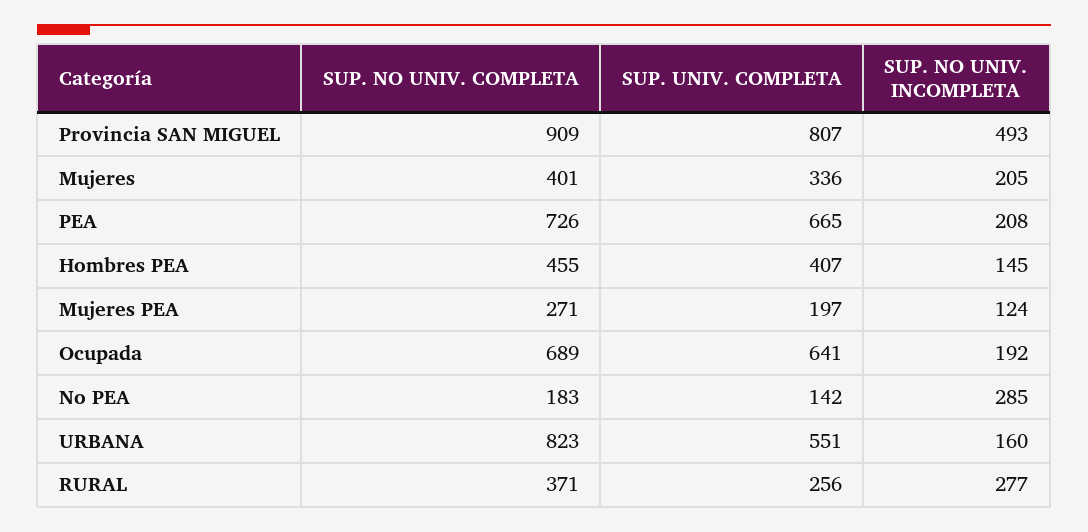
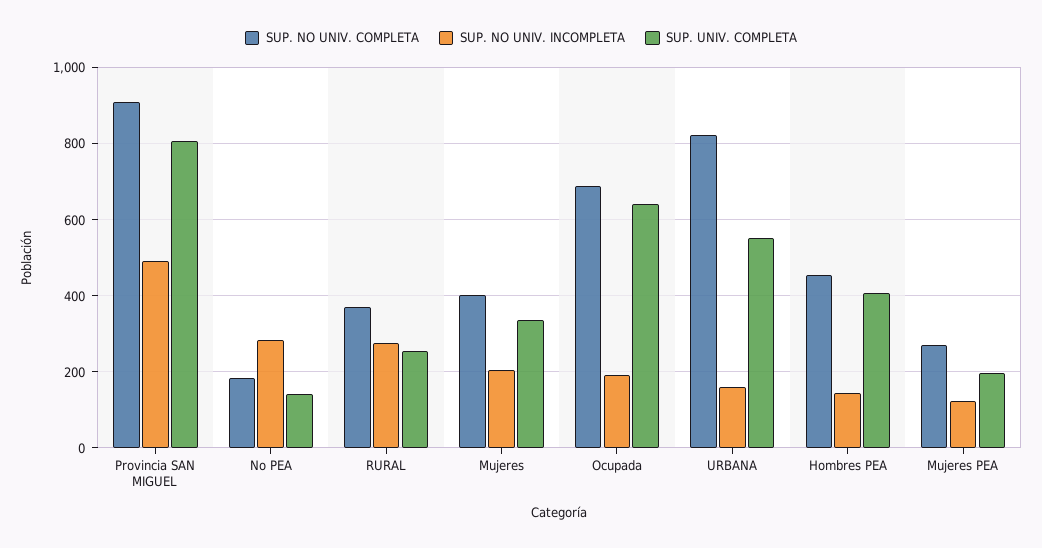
SUP. NO UNIV. COMPLETA, PEA: 726 -> none
SUP. UNIV. COMPLETA, PEA: 665 -> none
SUP. NO UNIV. INCOMPLETA, PEA: 208 -> none

